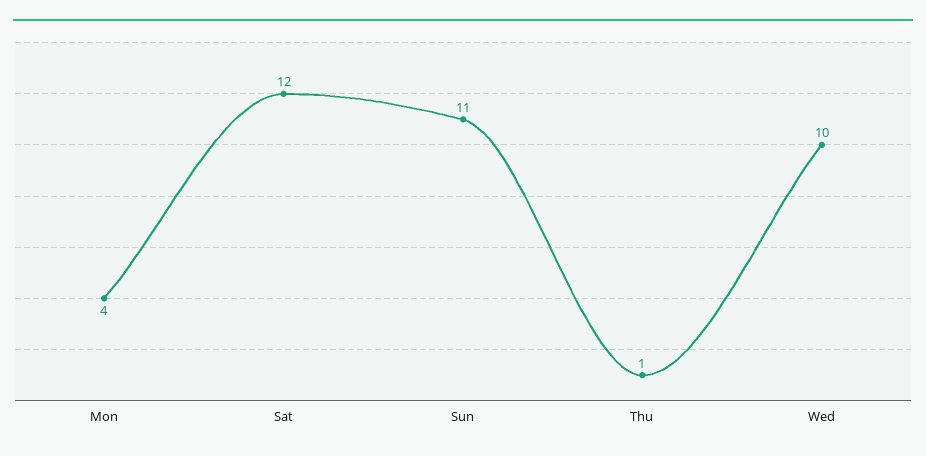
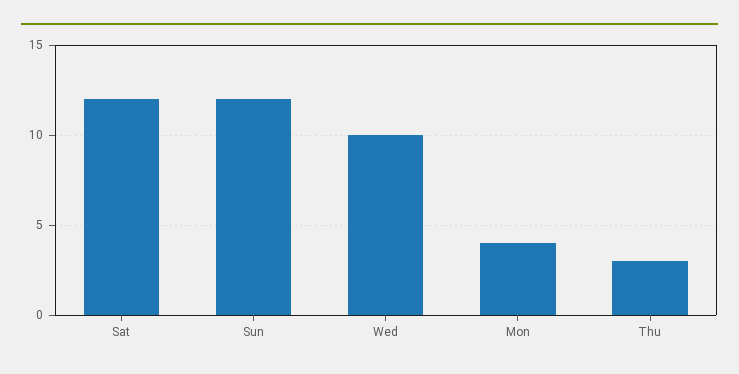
Sun: 11 -> 12
Thu: 1 -> 3

